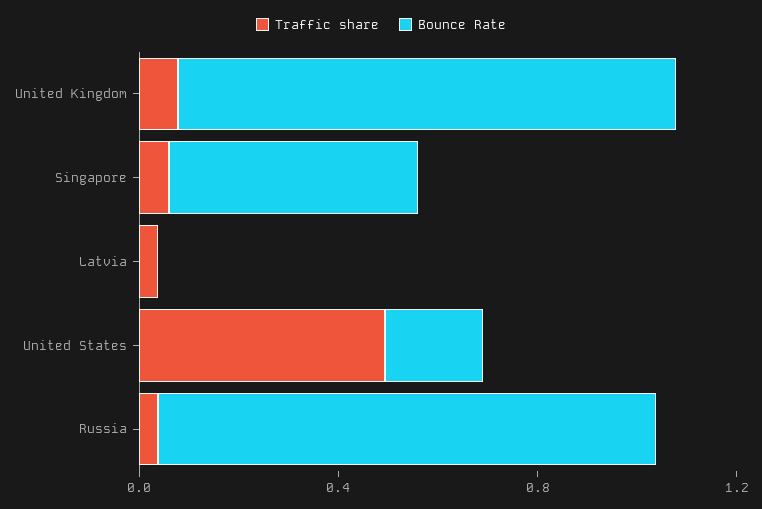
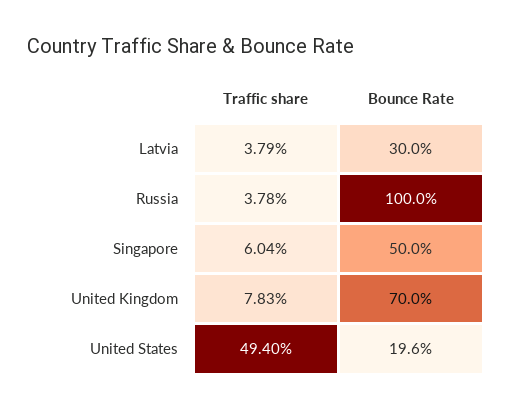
Bounce Rate, United Kingdom: 1 -> 0.7
Bounce Rate, Latvia: 0 -> 0.3

